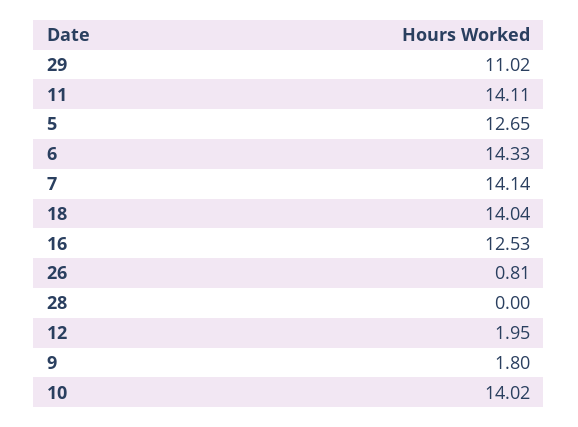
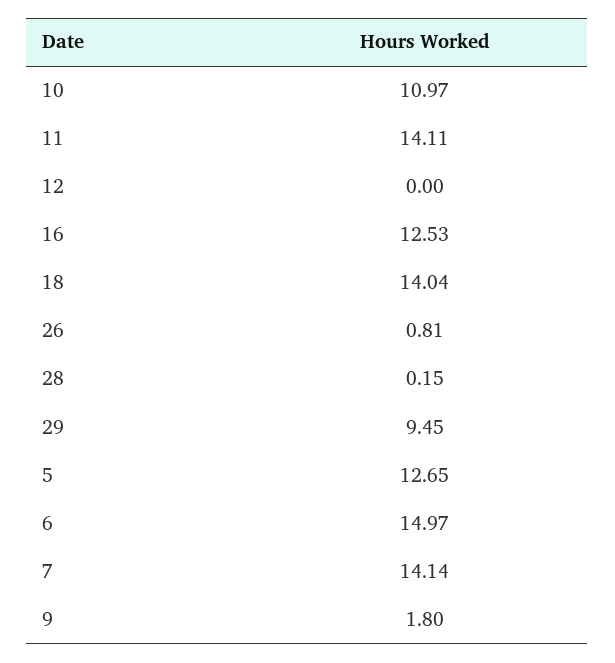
29: 11.02 -> 9.45
6: 14.33 -> 14.97
28: 0 -> 0.15
12: 1.95 -> 0
10: 14.02 -> 10.97

